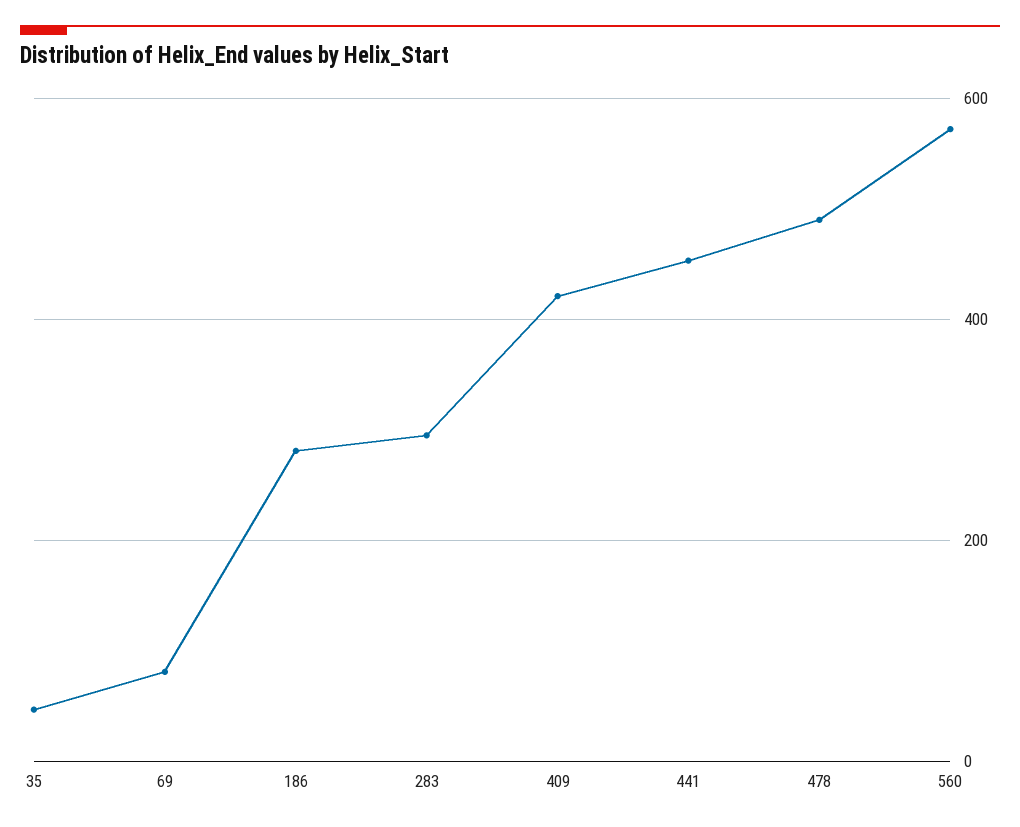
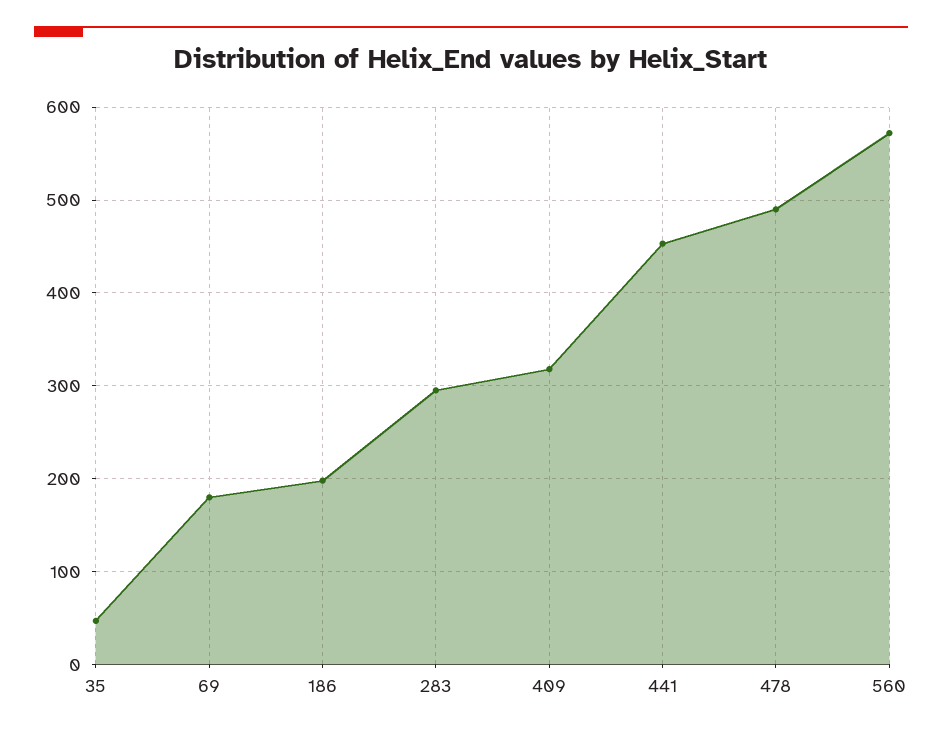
69: 80 -> 180
186: 280 -> 200
409: 420 -> 320

